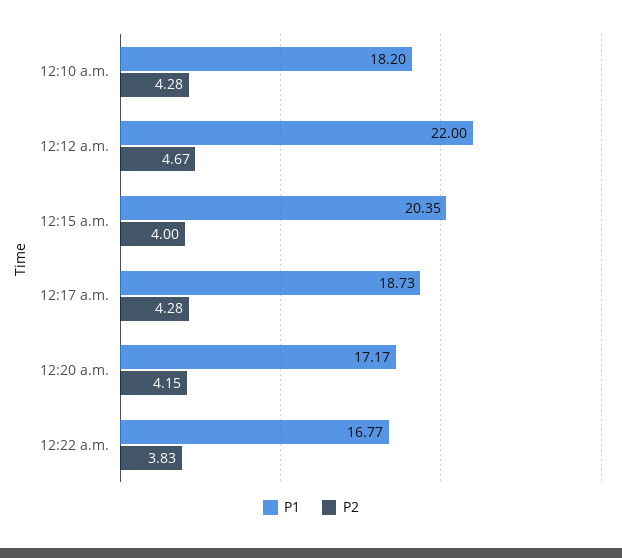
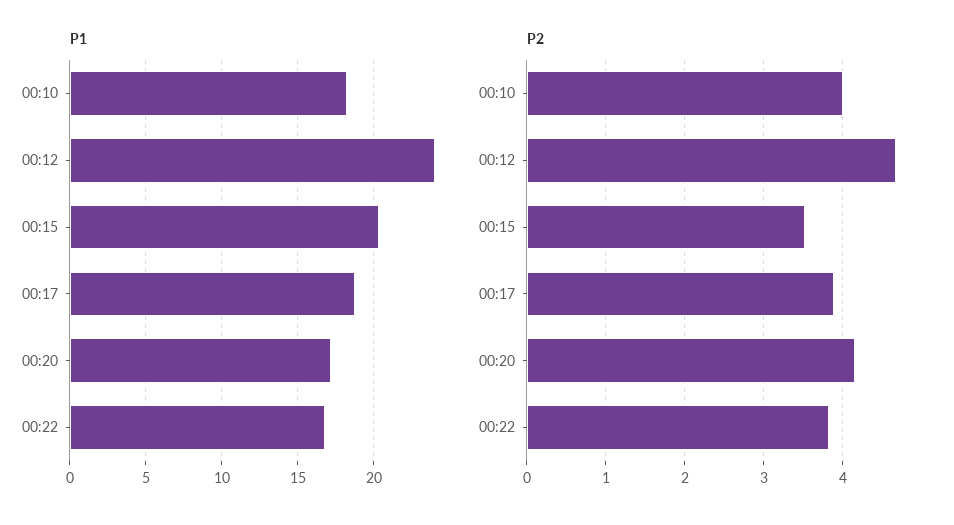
P2, 12:10 a.m.: 4.28 -> 4
P1, 12:12 a.m.: 22 -> 24
P2, 12:15 a.m.: 4 -> 3.5
P2, 12:17 a.m.: 4.28 -> 3.9

